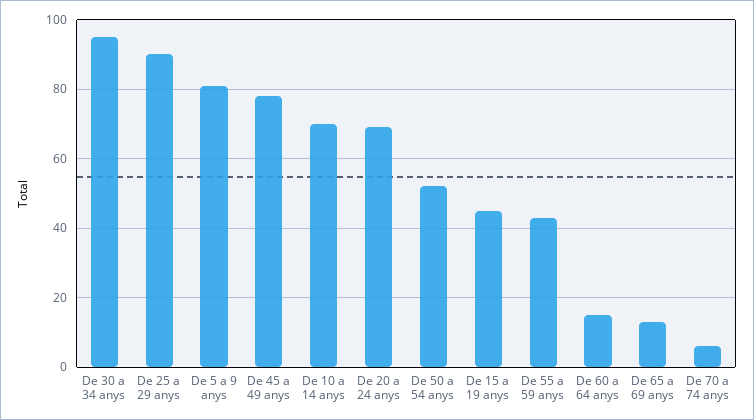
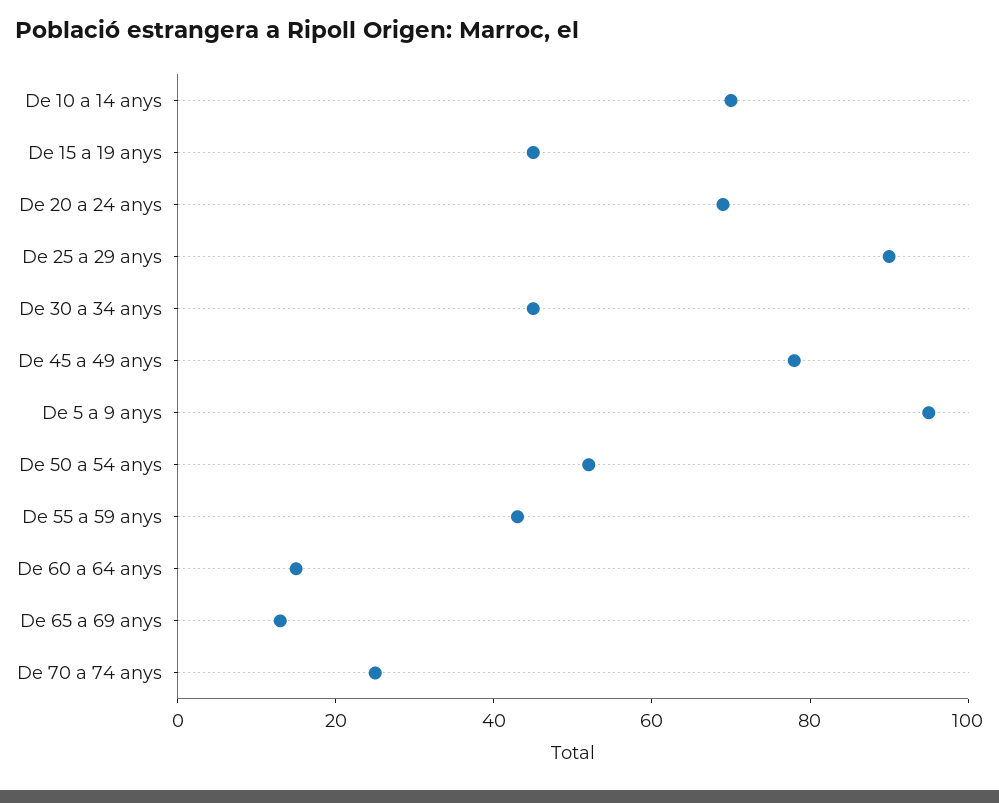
De 30 a 34 anys: 95 -> 45
De 5 a 9 anys: 80 -> 95
De 70 a 74 anys: 5 -> 25

